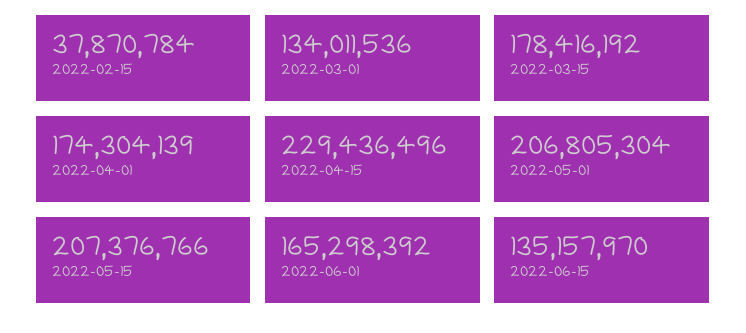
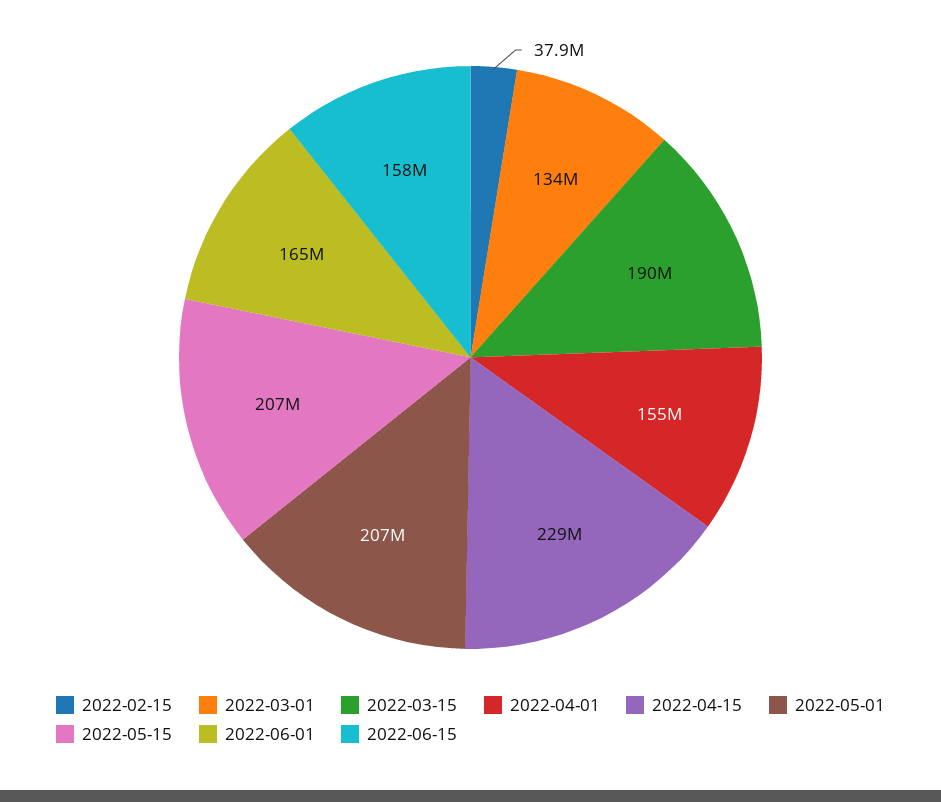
2022-03-15: 178416192 -> 190000000
2022-04-01: 174304139 -> 155000000
2022-06-15: 135157970 -> 158000000

